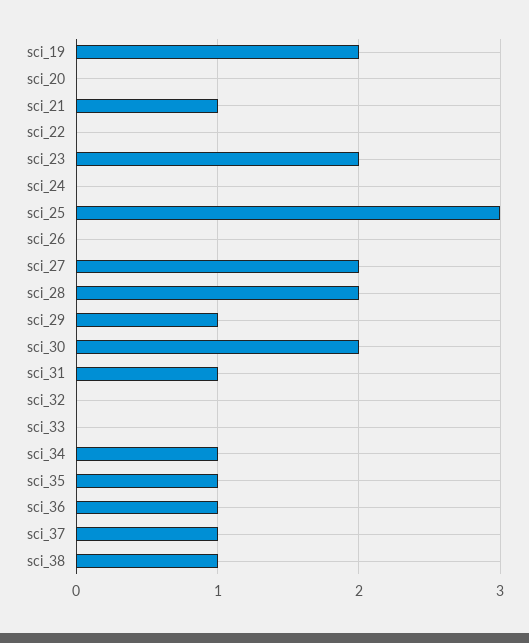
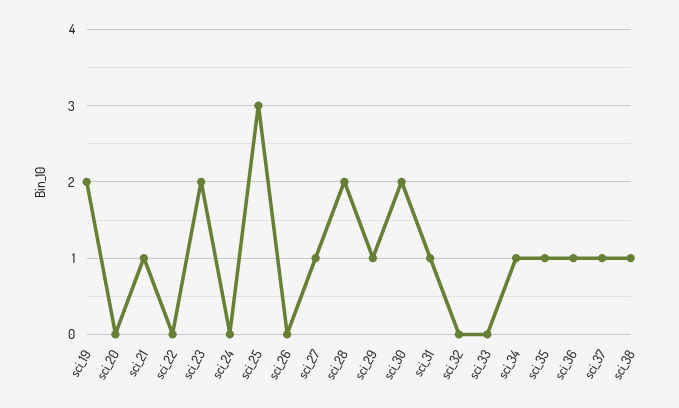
sci_27: 2 -> 1

